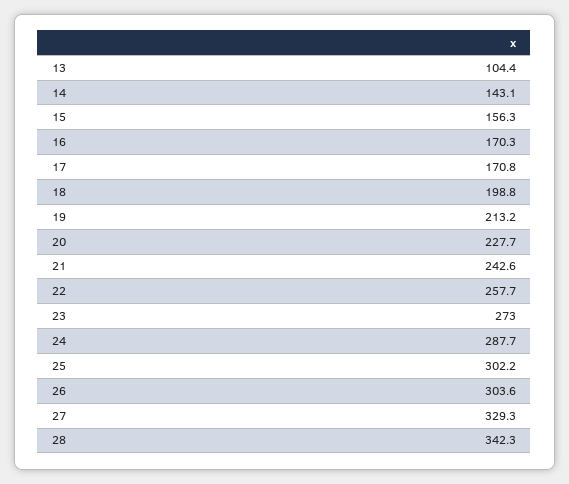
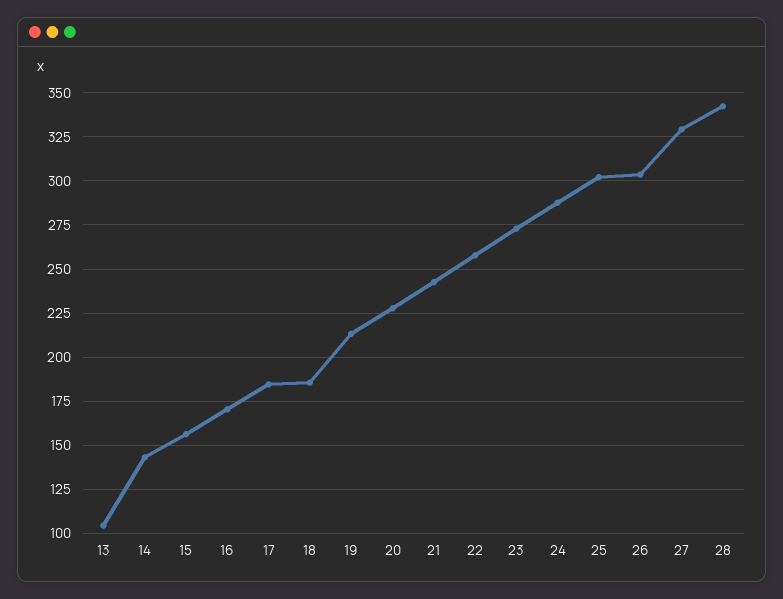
17: 170.8 -> 185
18: 198.8 -> 185

